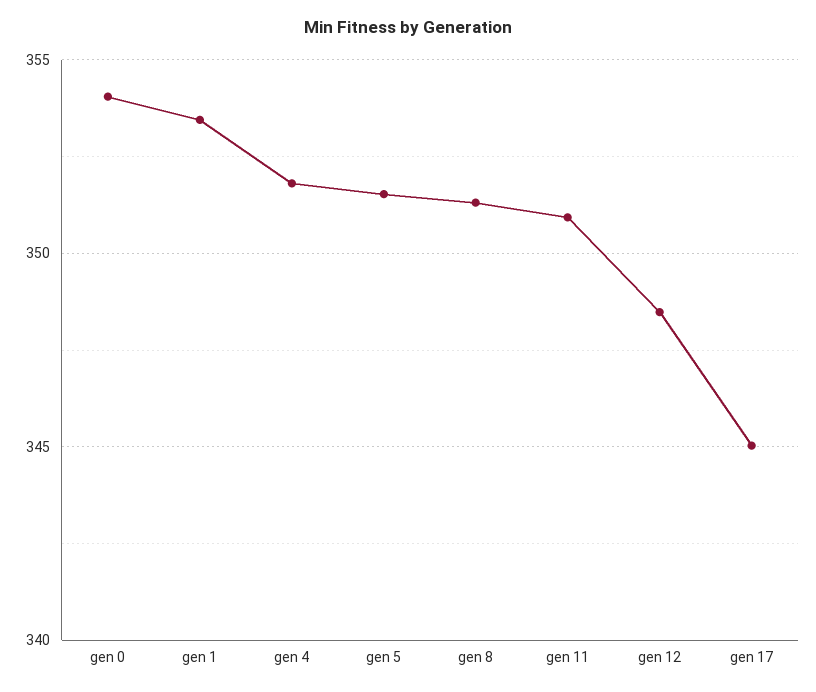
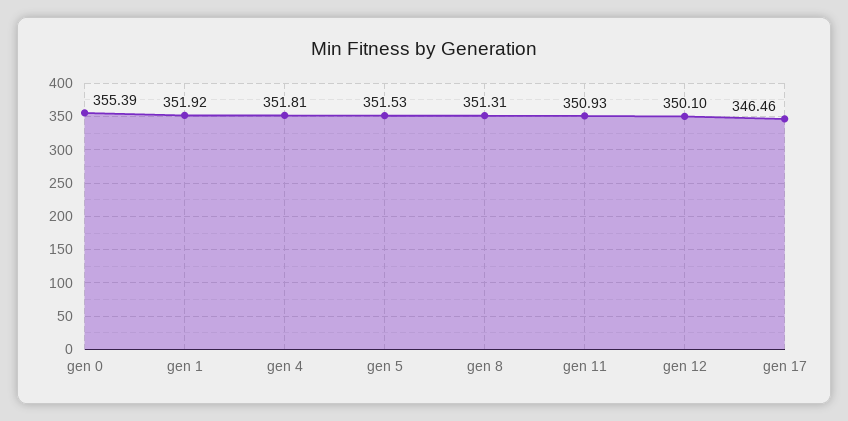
gen 0: 354 -> 355.39
gen 1: 353.5 -> 351.92
gen 12: 348.5 -> 350.1
gen 17: 345 -> 346.46

